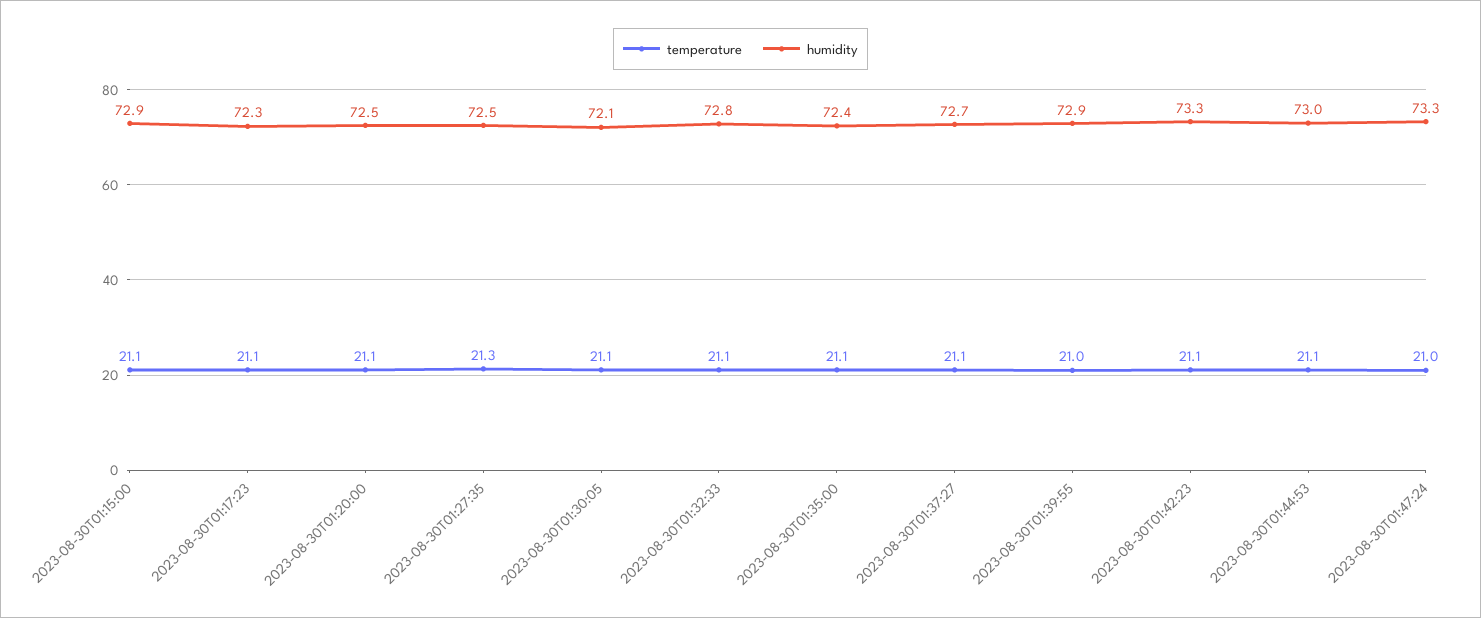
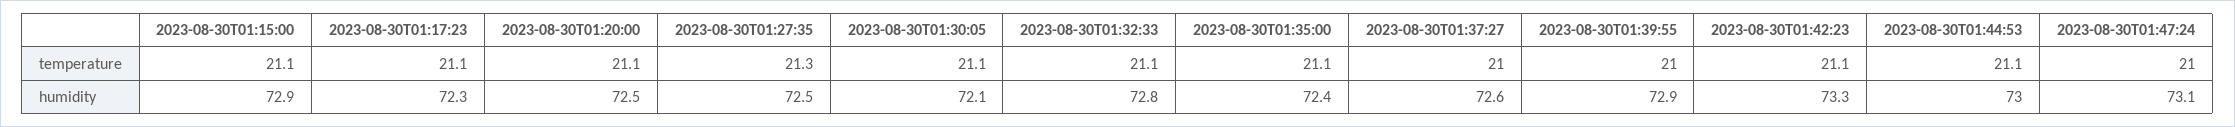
temperature, 2023-08-30T01:37:27: 21.1 -> 21
humidity, 2023-08-30T01:37:27: 72.7 -> 72.6
humidity, 2023-08-30T01:47:24: 73.3 -> 73.1

